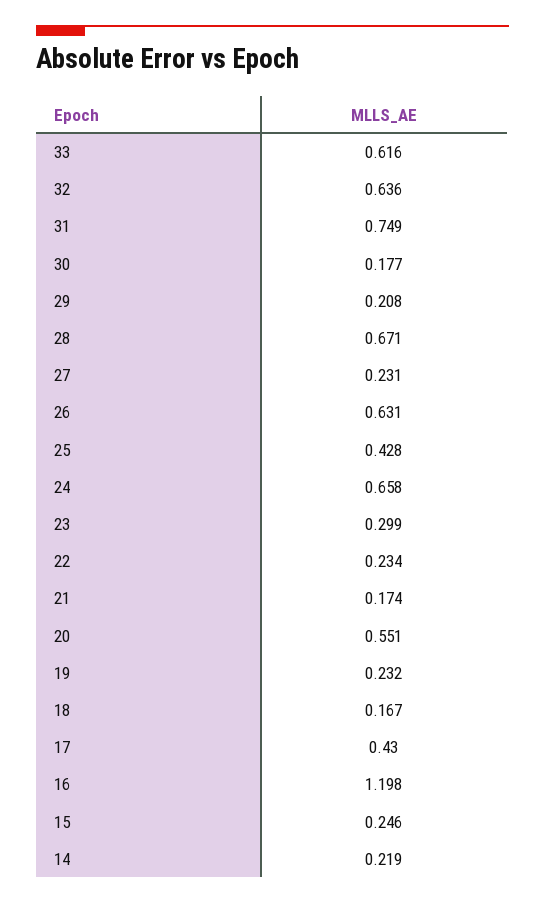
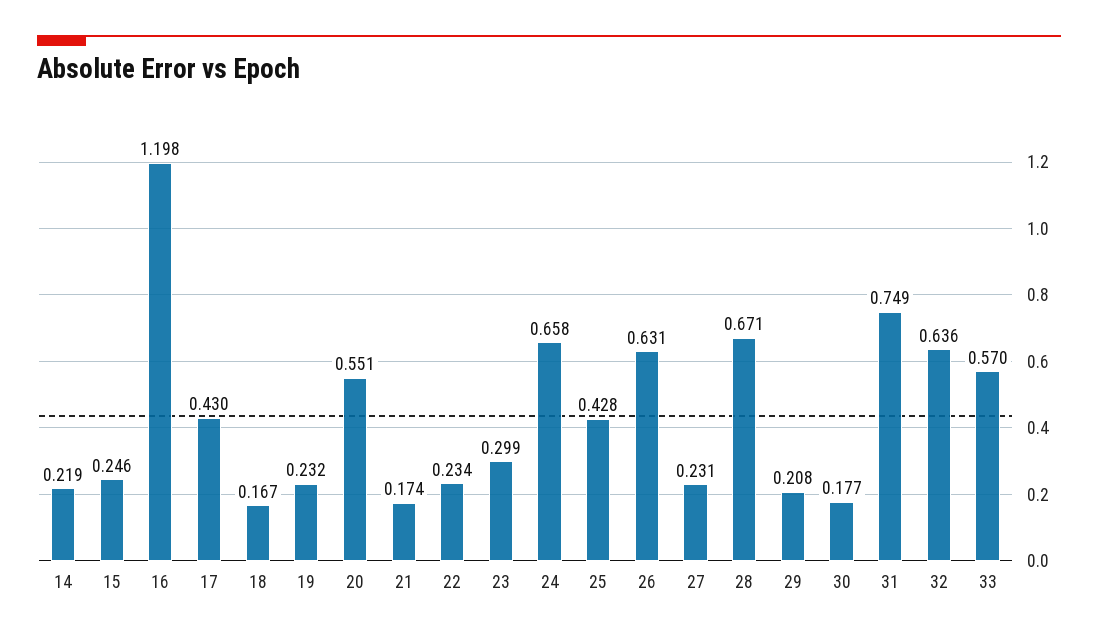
33: 0.616 -> 0.57

